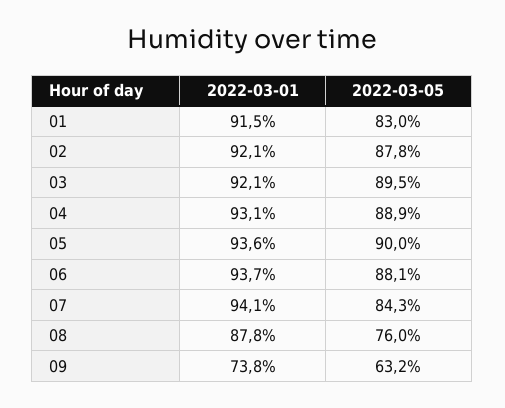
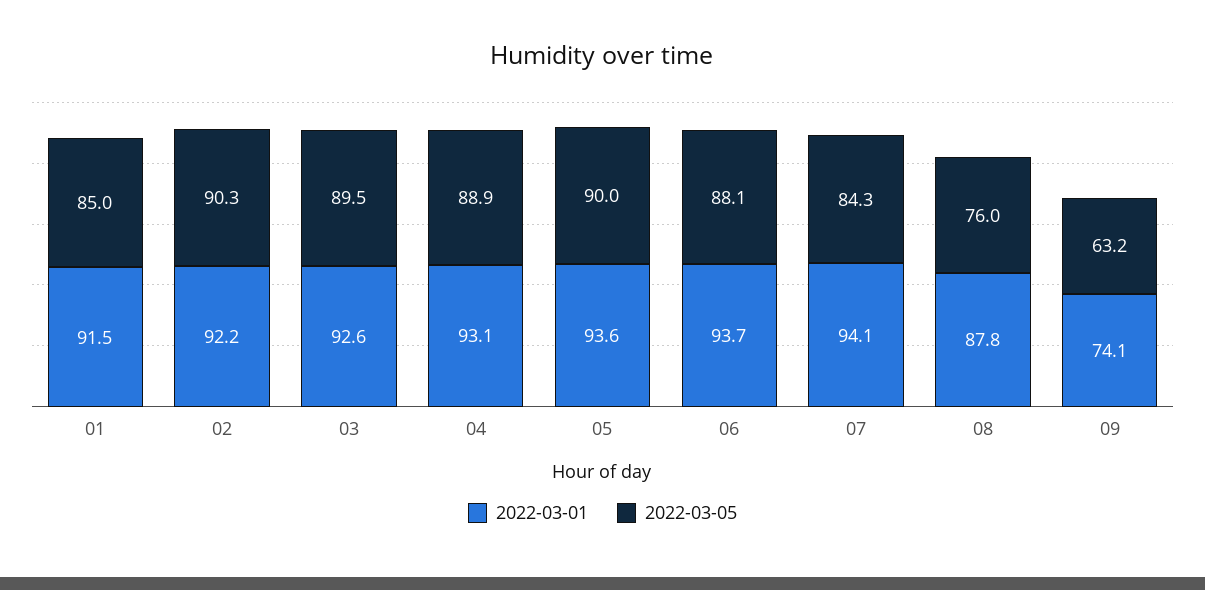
2022-03-05, 01: 83 -> 85
2022-03-01, 02: 92.1 -> 92.2
2022-03-05, 02: 87.8 -> 90.3
2022-03-01, 03: 92.1 -> 92.6
2022-03-01, 09: 73.8 -> 74.1

